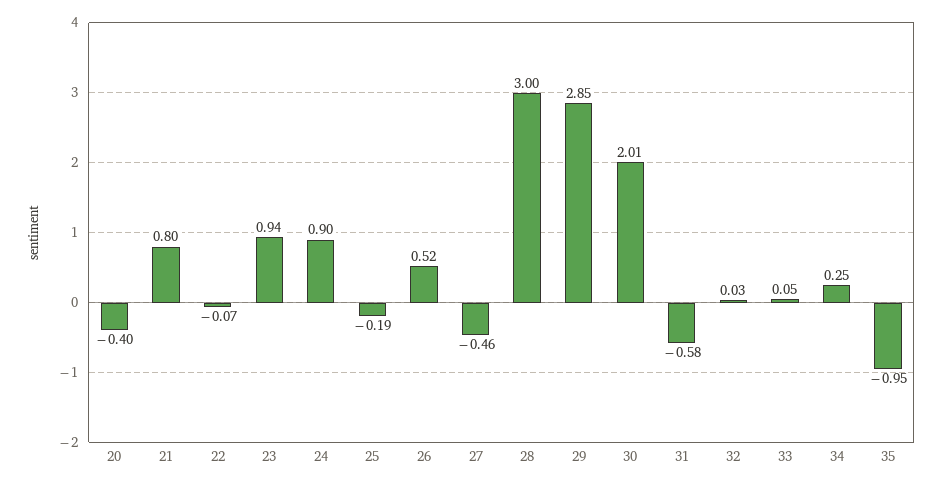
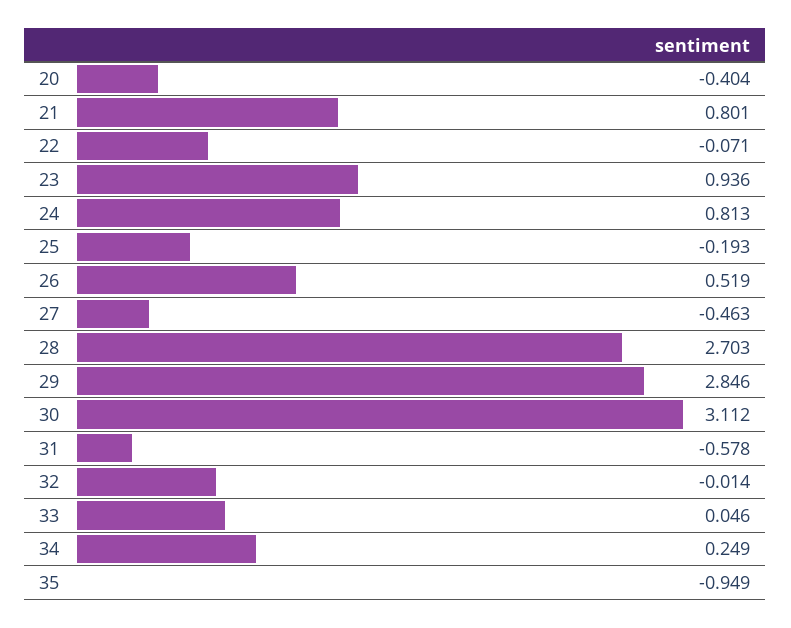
24: 0.9 -> 0.813
28: 3 -> 2.703
30: 2.01 -> 3.112
32: 0.03 -> -0.014

